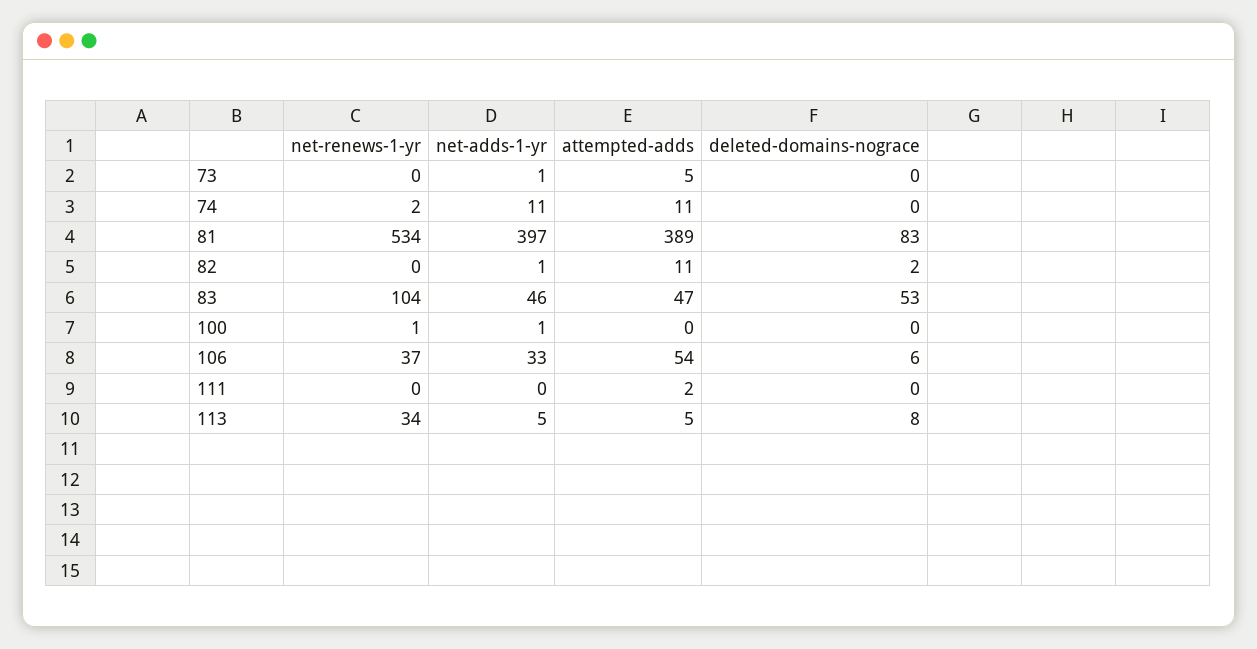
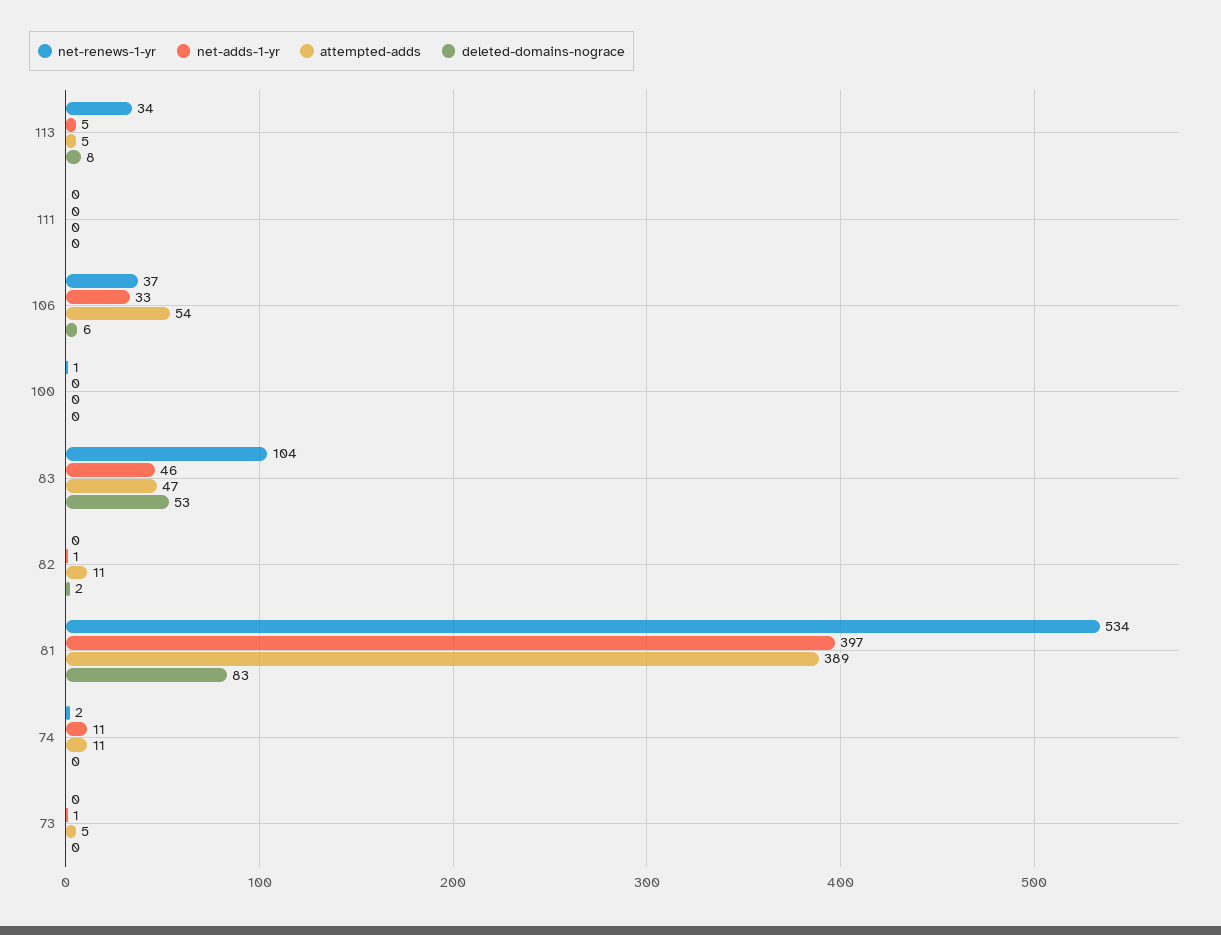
net-adds-1-yr, 100: 1 -> 0
attempted-adds, 111: 2 -> 0

